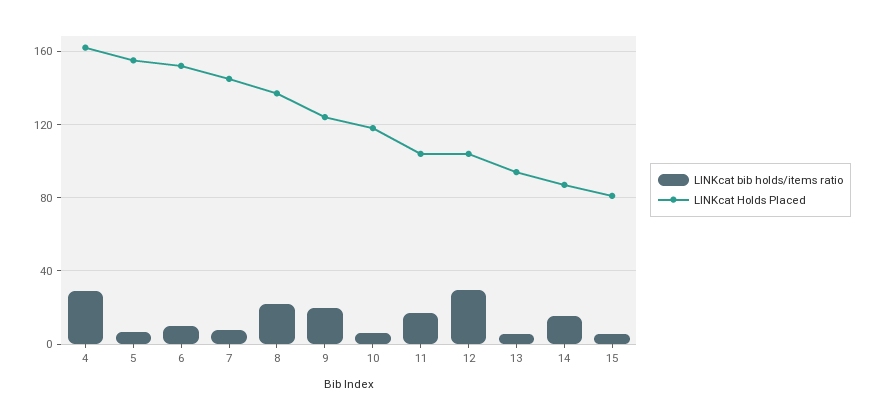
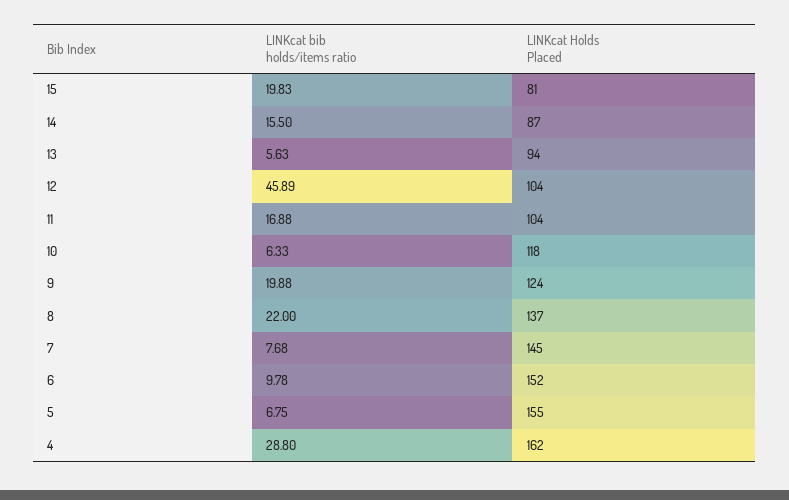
LINKcat bib holds/items ratio, 12: 30 -> 45.89
LINKcat bib holds/items ratio, 15: 5 -> 19.83

